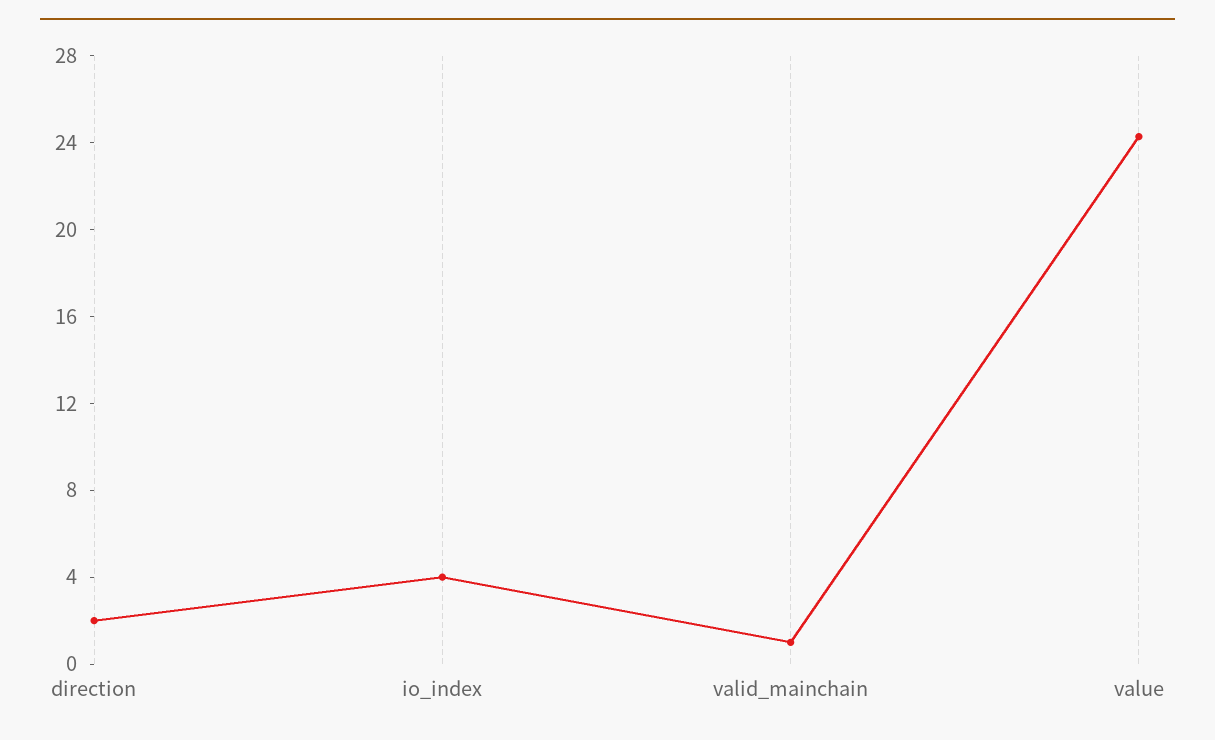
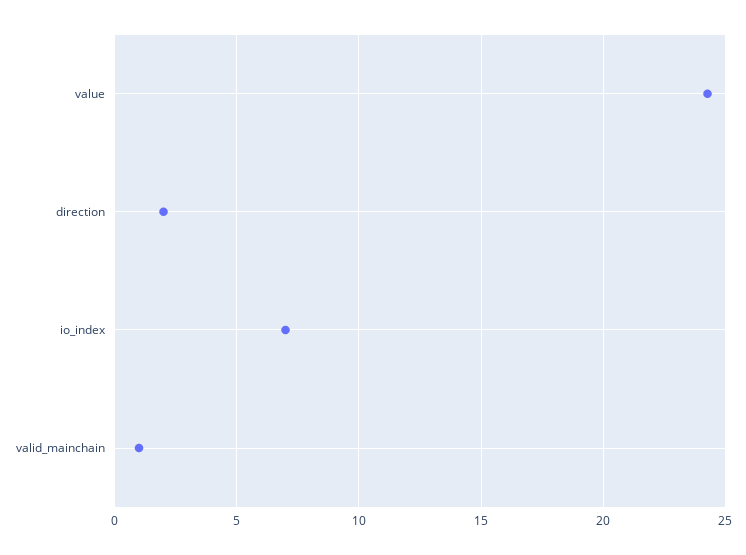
io_index: 4 -> 7

